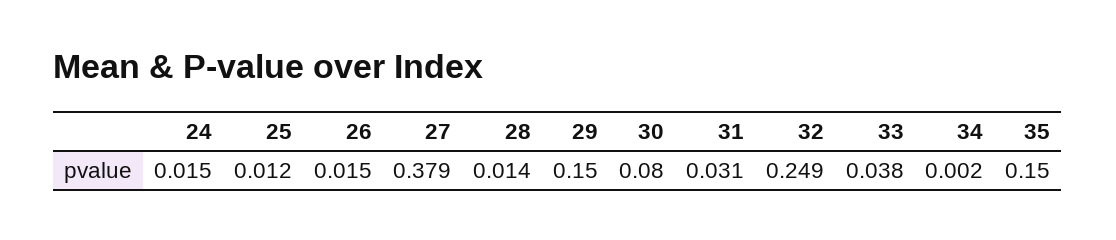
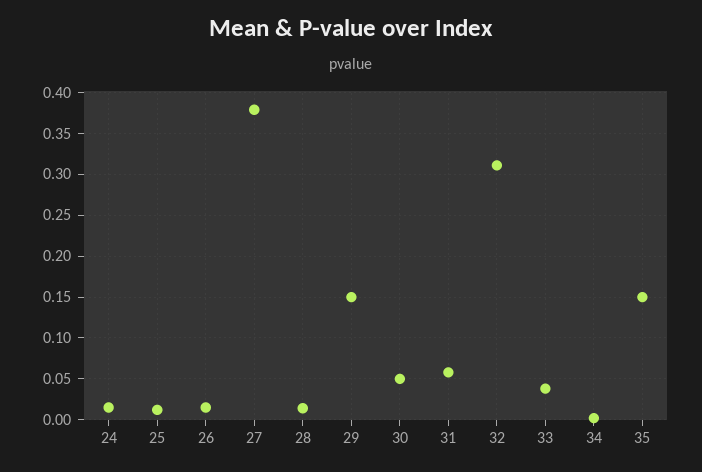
30: 0.08 -> 0.05
31: 0.031 -> 0.06
32: 0.249 -> 0.31

